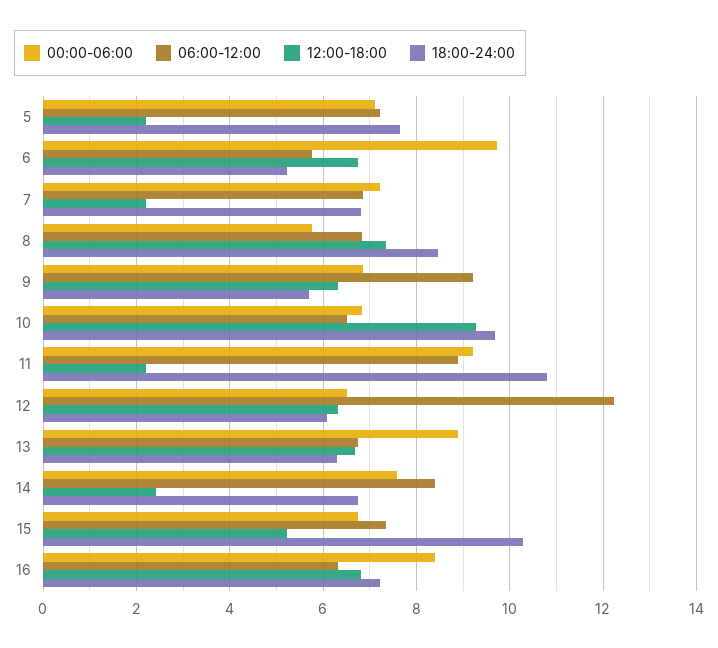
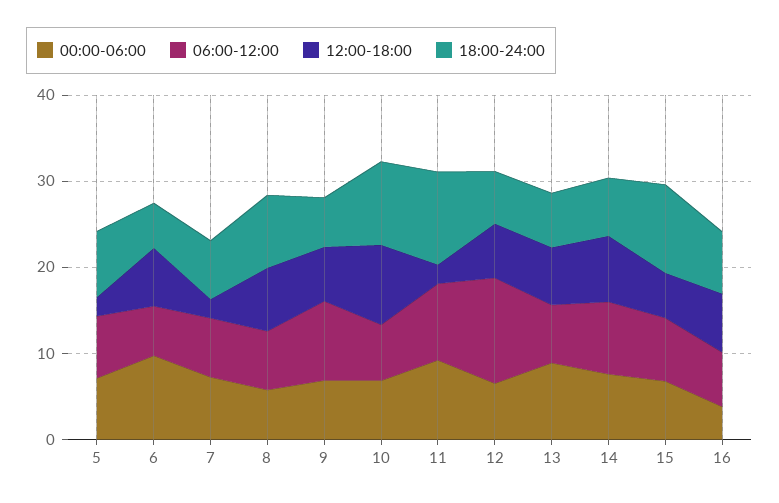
12:00-18:00, 14: 2.4 -> 8
00:00-06:00, 16: 8.4 -> 4

